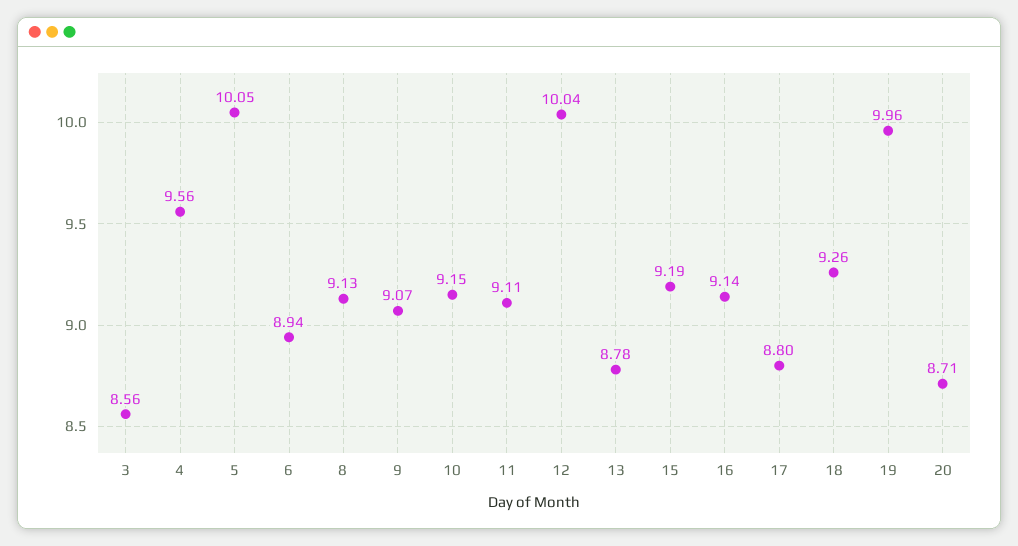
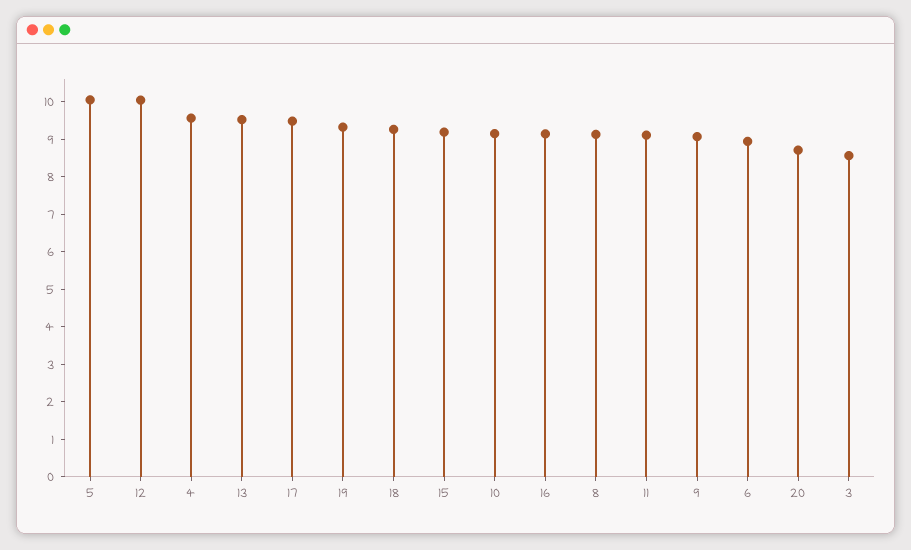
13: 8.78 -> 9.5
17: 8.8 -> 9.5
19: 9.96 -> 9.25

